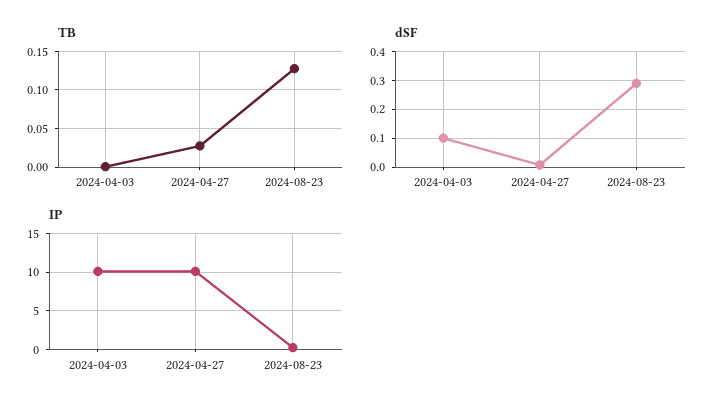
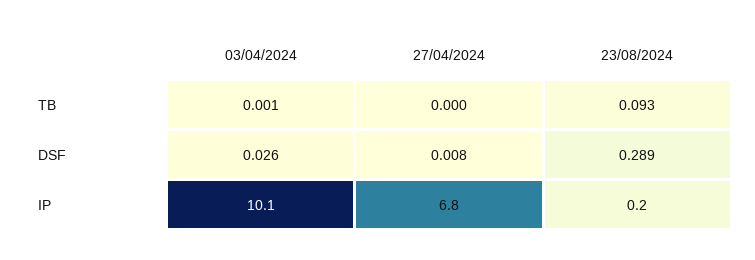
TB, 2024-04-27: 0.03 -> 0
TB, 2024-08-23: 0.13 -> 0.093
dSF, 2024-04-03: 0.1 -> 0.026
IP, 2024-04-27: 10 -> 6.8

